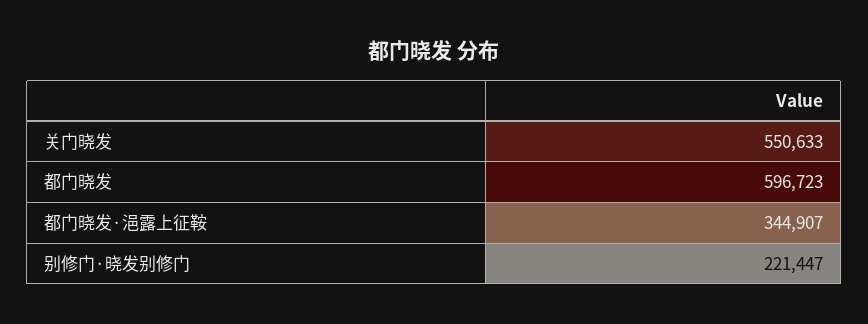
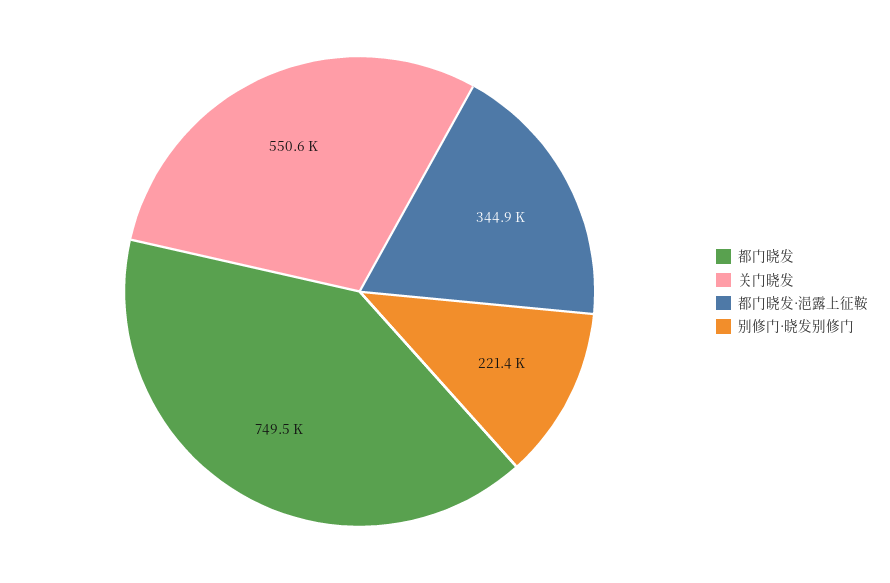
都门晓发: 596723 -> 749500

